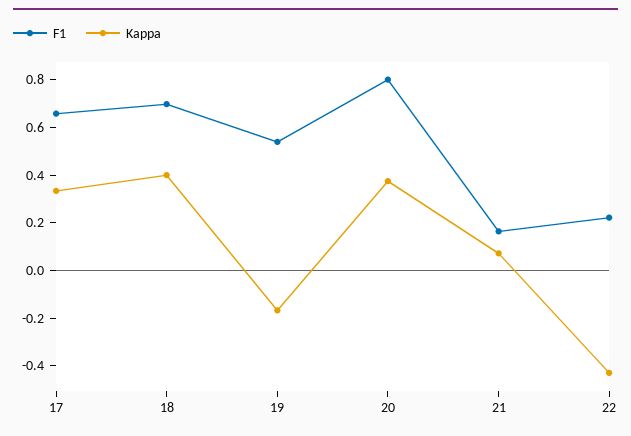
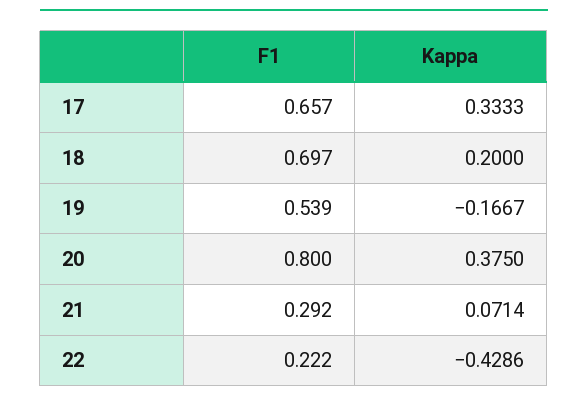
Kappa, 18: 0.4 -> 0.2
F1, 21: 0.15 -> 0.292

